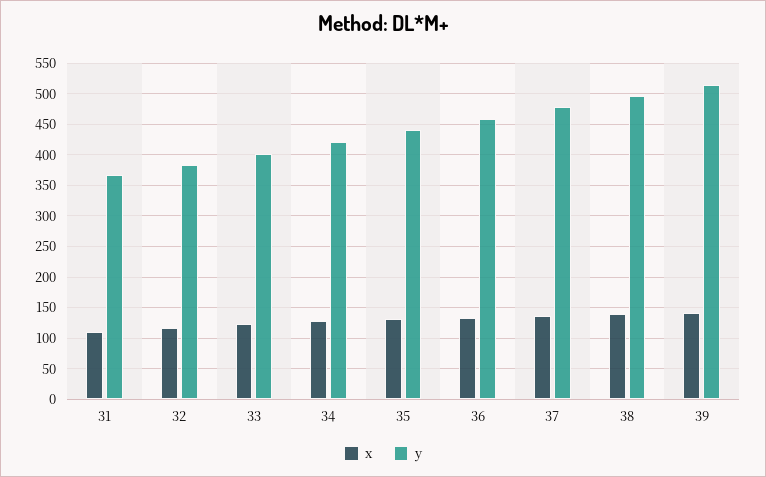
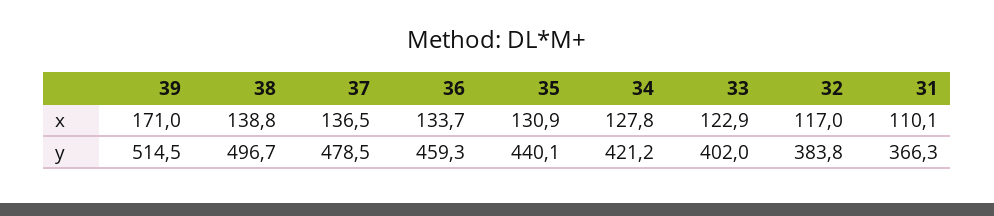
x, 39: 140 -> 171

